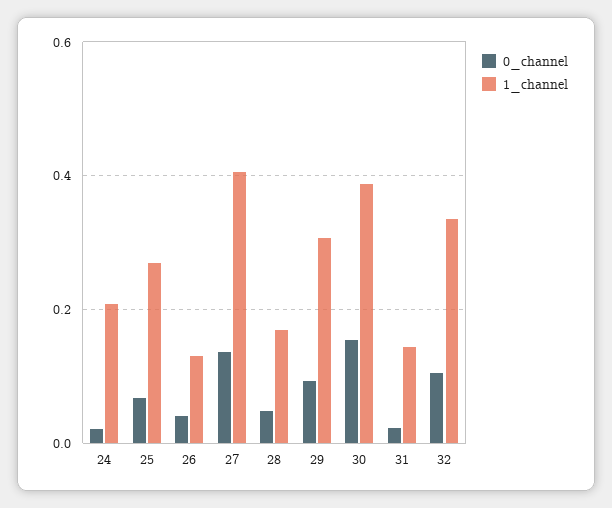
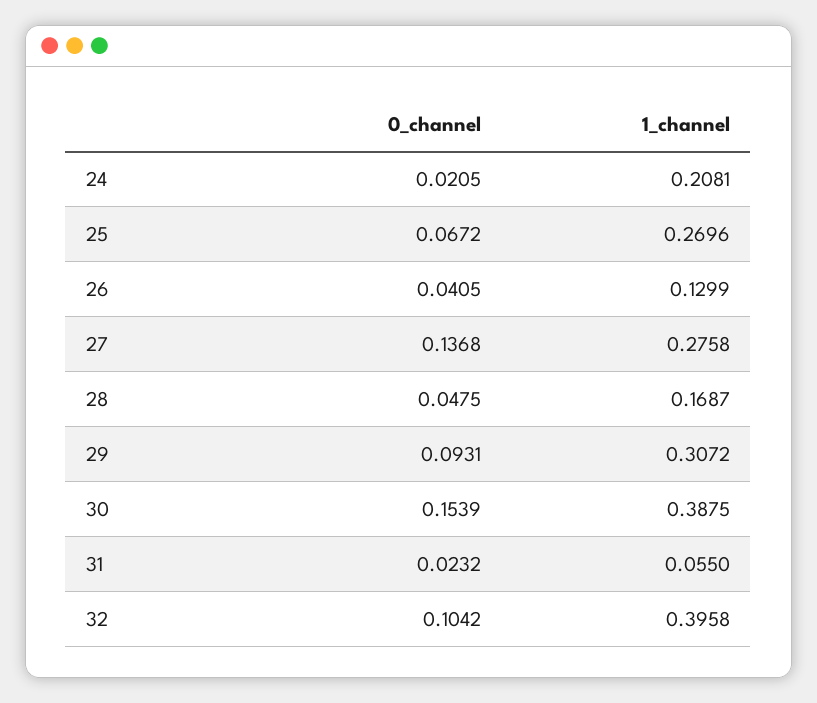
1_channel, 27: 0.4 -> 0.2758
1_channel, 31: 0.14 -> 0.055
1_channel, 32: 0.34 -> 0.3958

